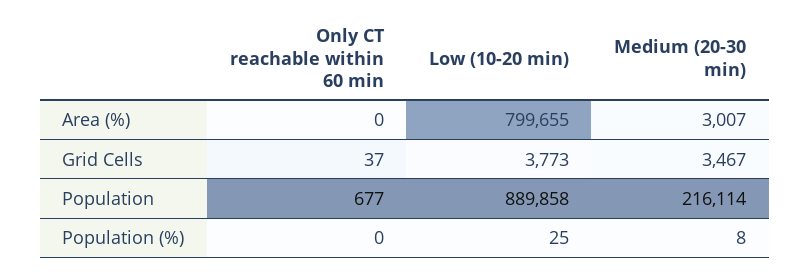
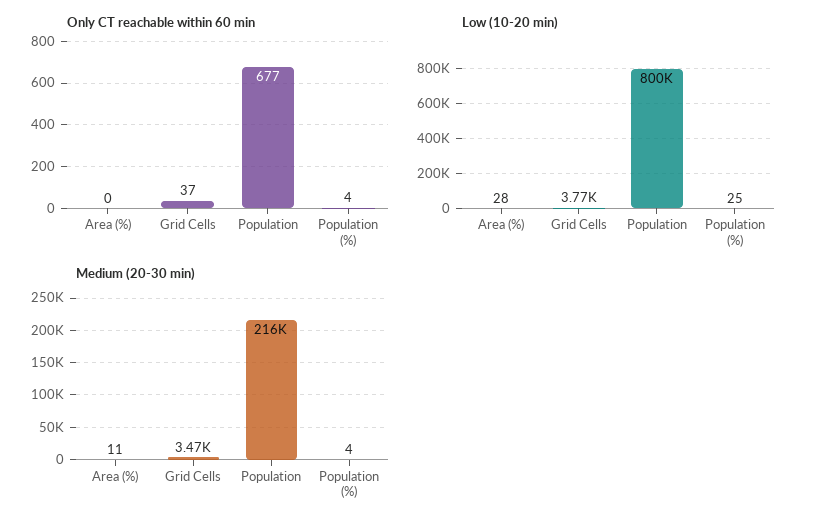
Low (10-20 min), Area (%): 799655 -> 28
Medium (20-30 min), Area (%): 3007 -> 11
Low (10-20 min), Population: 889858 -> 800000
Only CT reachable within 60 min, Population (%): 0 -> 4
Medium (20-30 min), Population (%): 8 -> 4

